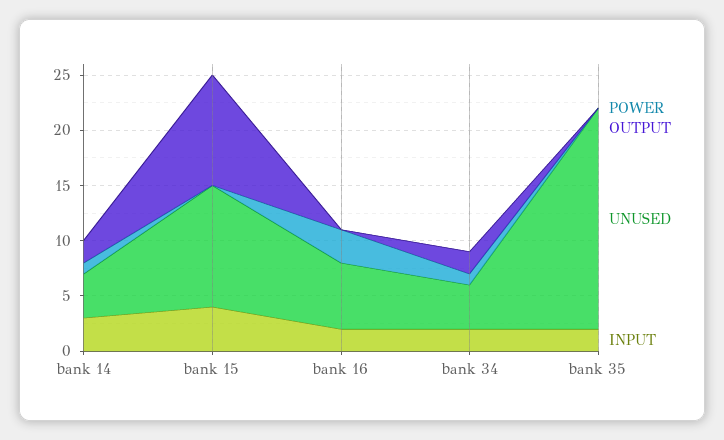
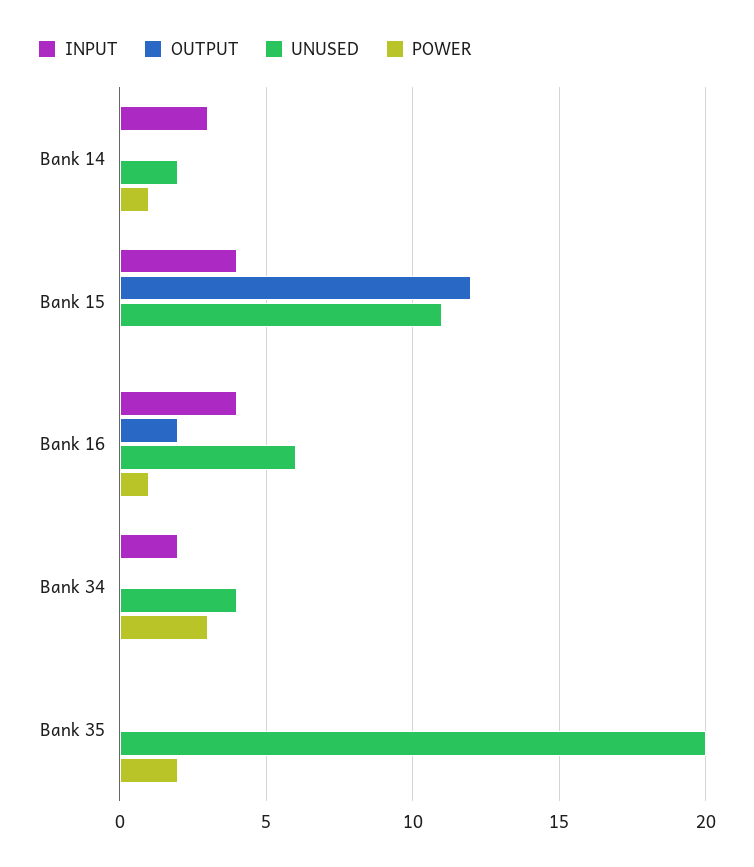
OUTPUT, bank 14: 2 -> 0
UNUSED, bank 14: 4 -> 2
OUTPUT, bank 15: 10 -> 12
POWER, bank 16: 3 -> 1
OUTPUT, bank 16: 0 -> 2
INPUT, bank 16: 2 -> 4
POWER, bank 34: 1 -> 3
OUTPUT, bank 34: 2 -> 0
POWER, bank 35: 0 -> 2
INPUT, bank 35: 2 -> 0

